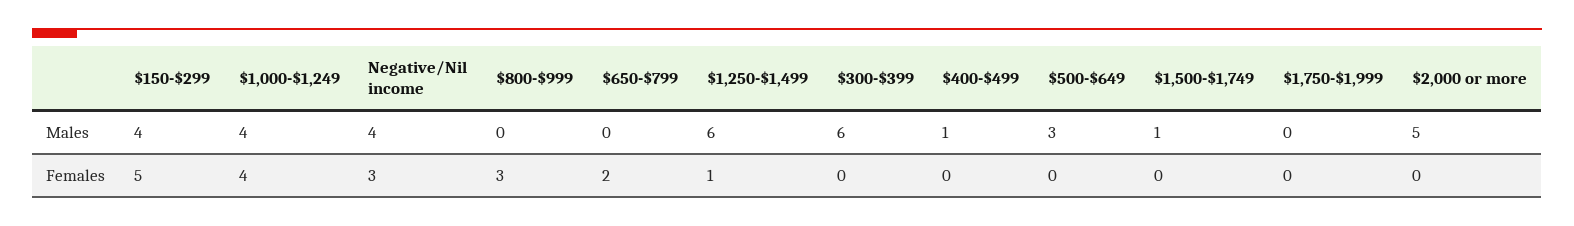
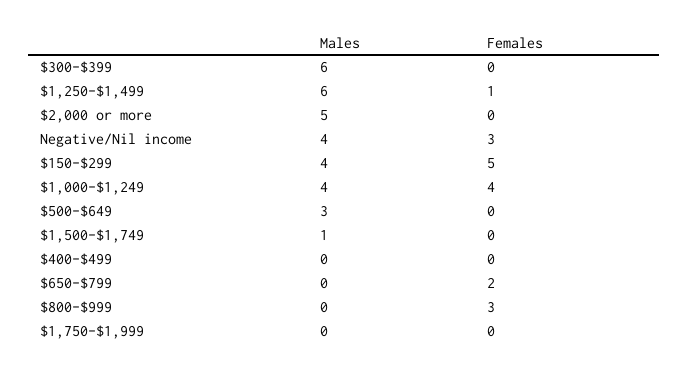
$400-$499, Males: 1 -> 0

